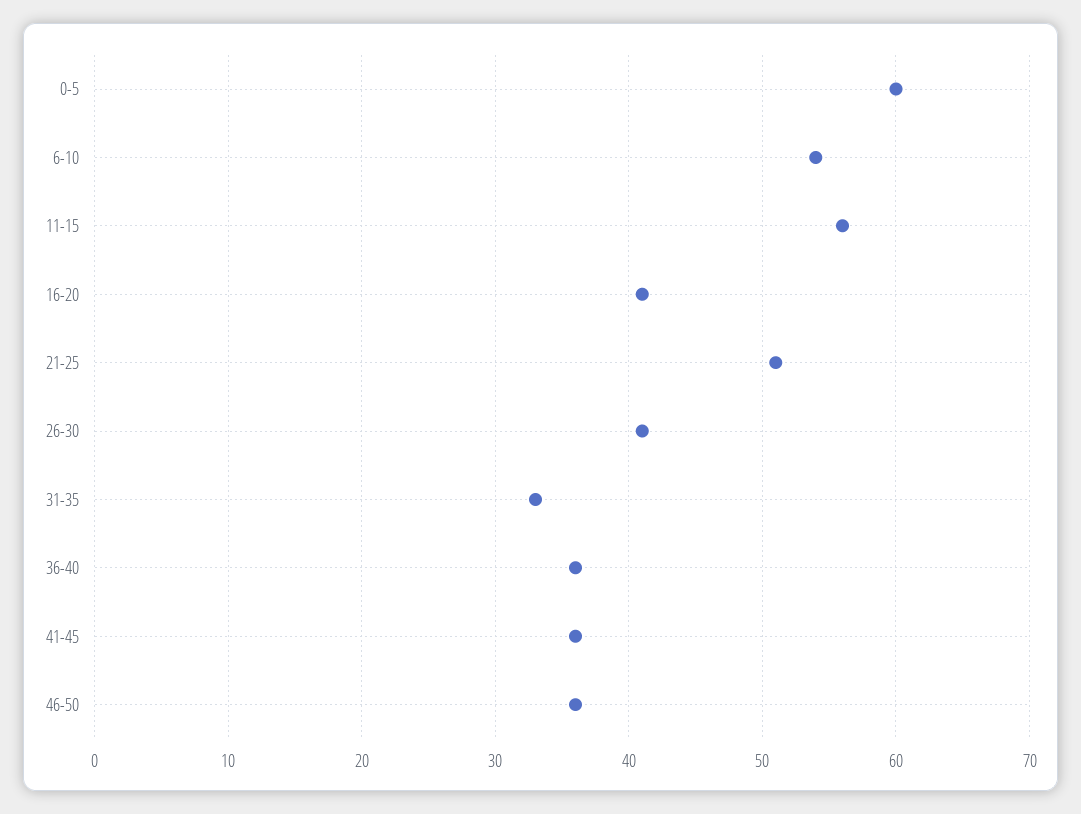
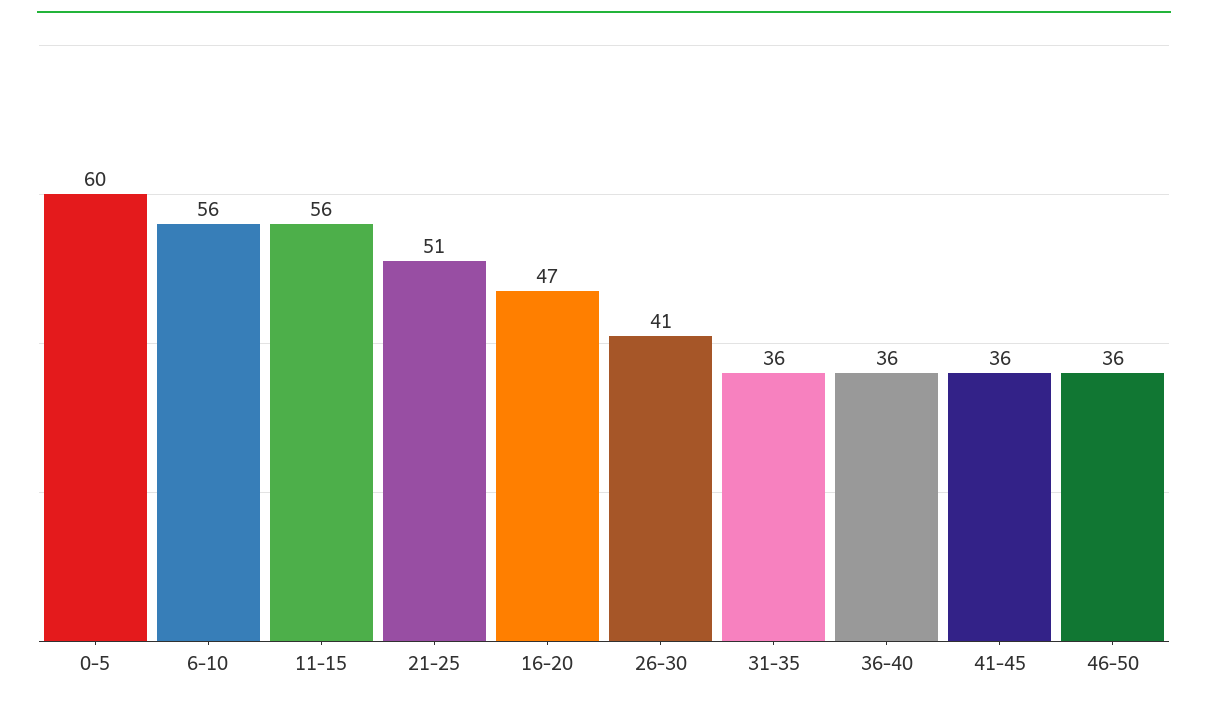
6-10: 54 -> 56
16-20: 41 -> 47
31-35: 33 -> 36

